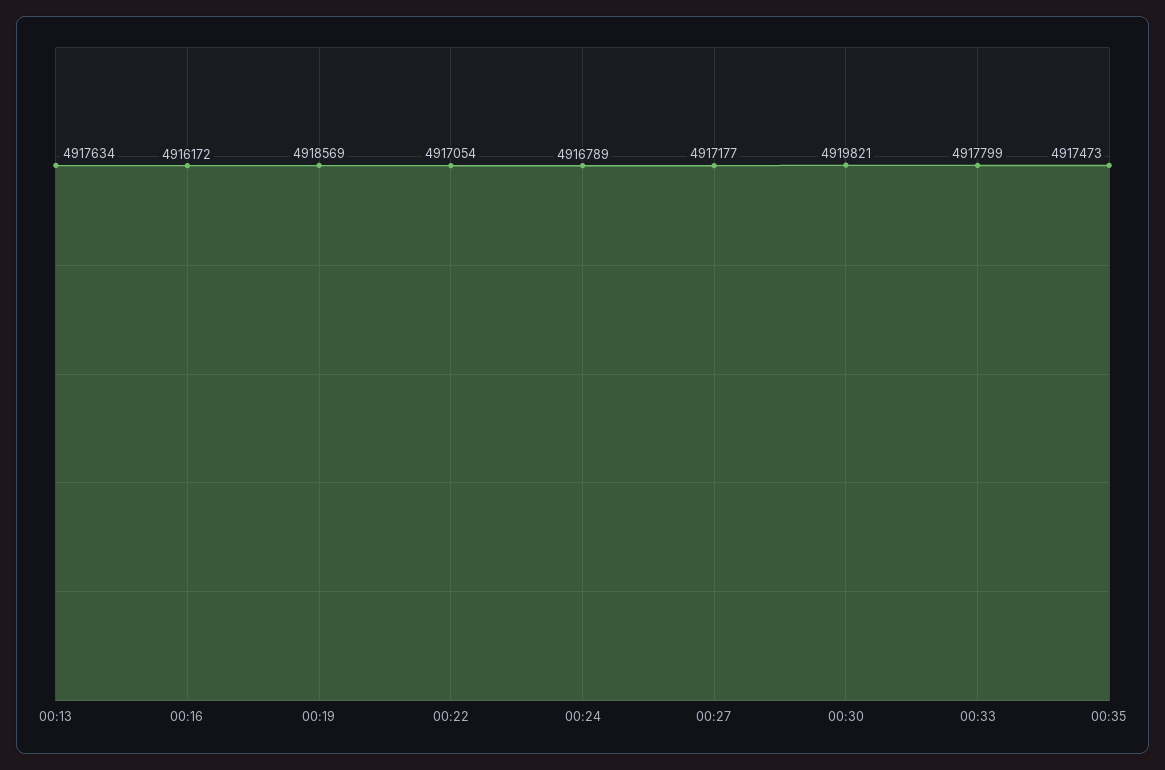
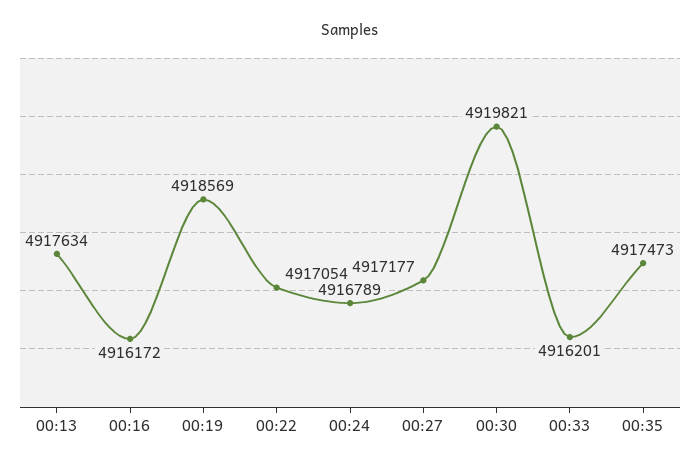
00:33: 4917799 -> 4916201

